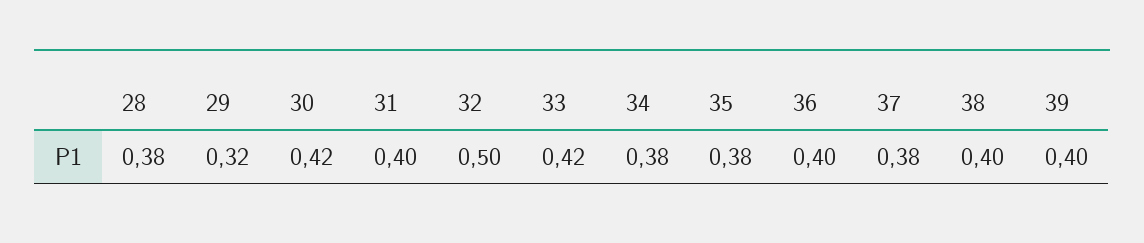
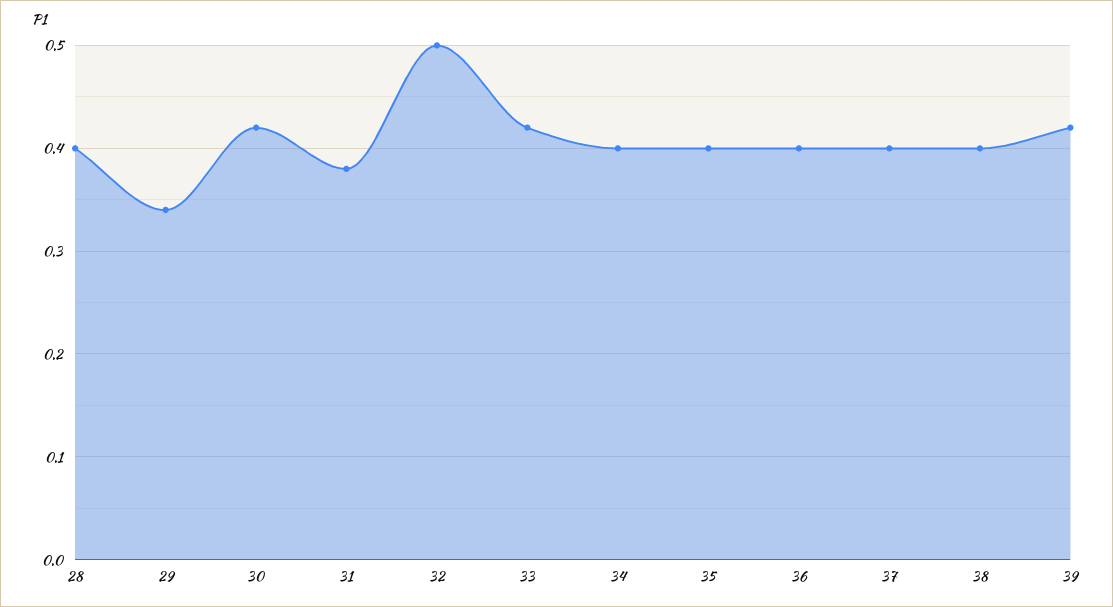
28: 0.38 -> 0.4
29: 0.32 -> 0.34
31: 0.4 -> 0.38
34: 0.38 -> 0.4
35: 0.38 -> 0.4
37: 0.38 -> 0.4
39: 0.4 -> 0.42

